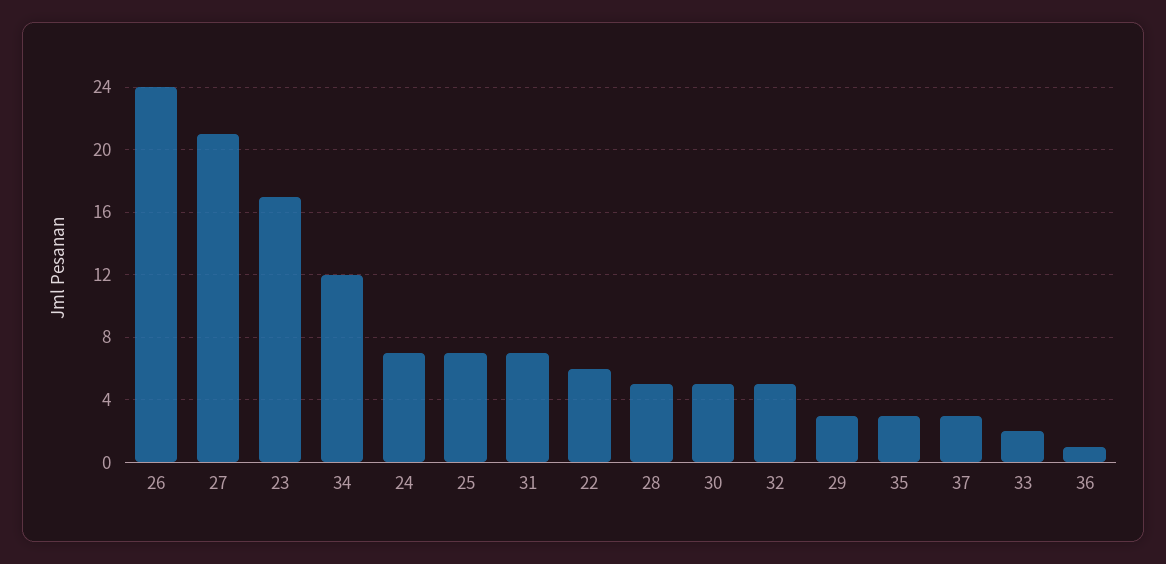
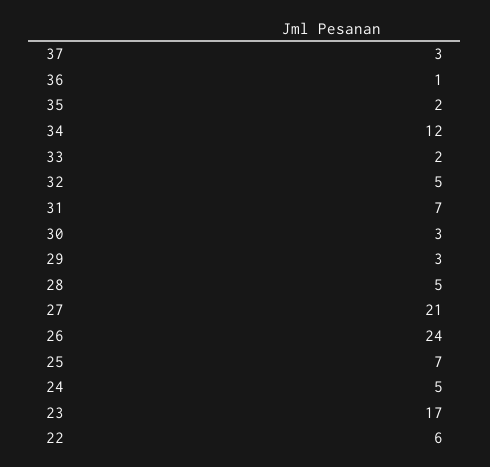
24: 7 -> 5
30: 5 -> 3
35: 3 -> 2

